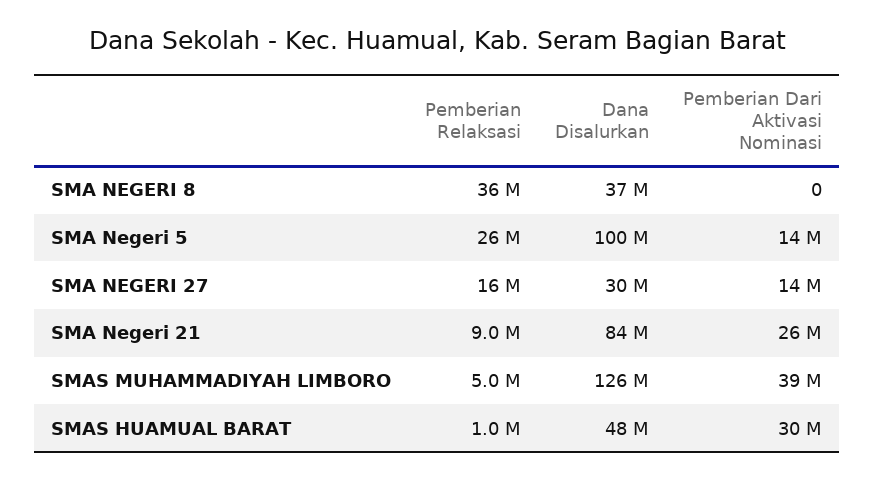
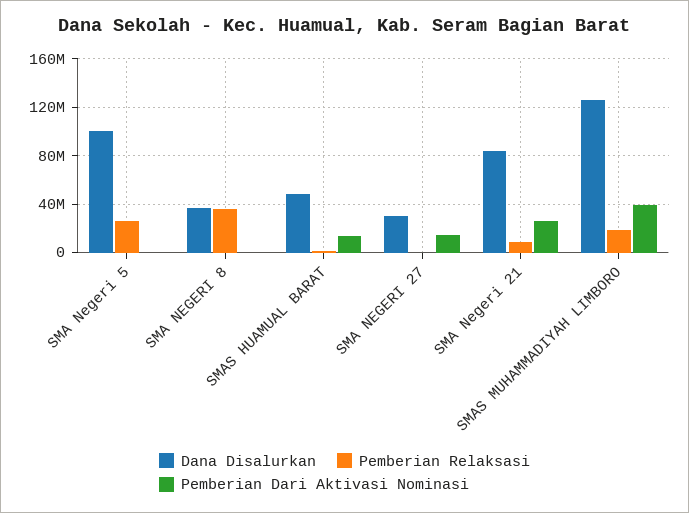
Pemberian Dari Aktivasi Nominasi, SMA Negeri 5: 14000000 -> 0
Pemberian Relaksasi, SMA NEGERI 27: 16000000 -> 0
Pemberian Relaksasi, SMAS MUHAMMADIYAH LIMBORO: 5000000 -> 20000000
Pemberian Dari Aktivasi Nominasi, SMAS HUAMUAL BARAT: 30000000 -> 15000000

